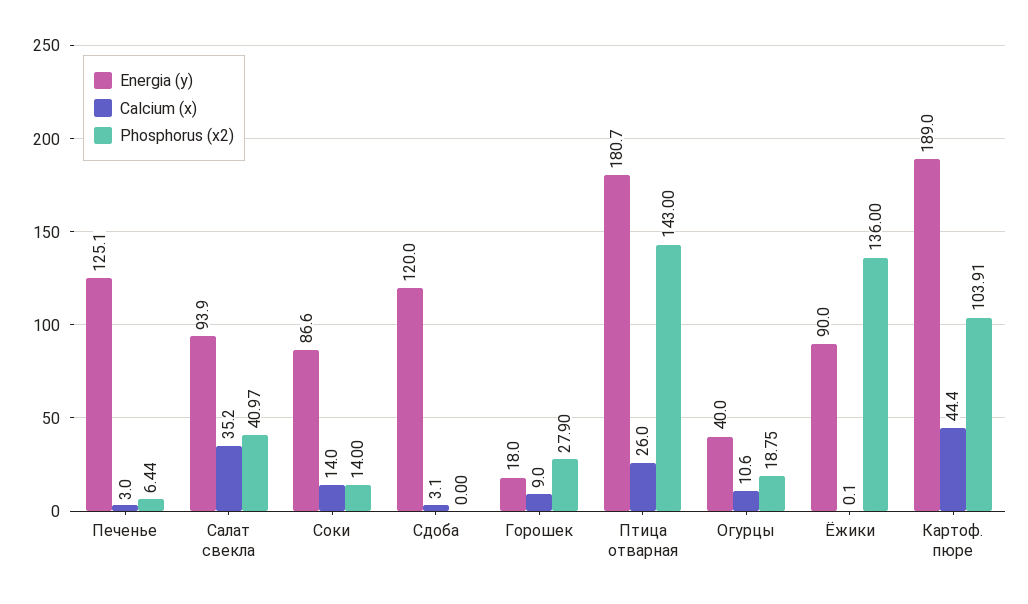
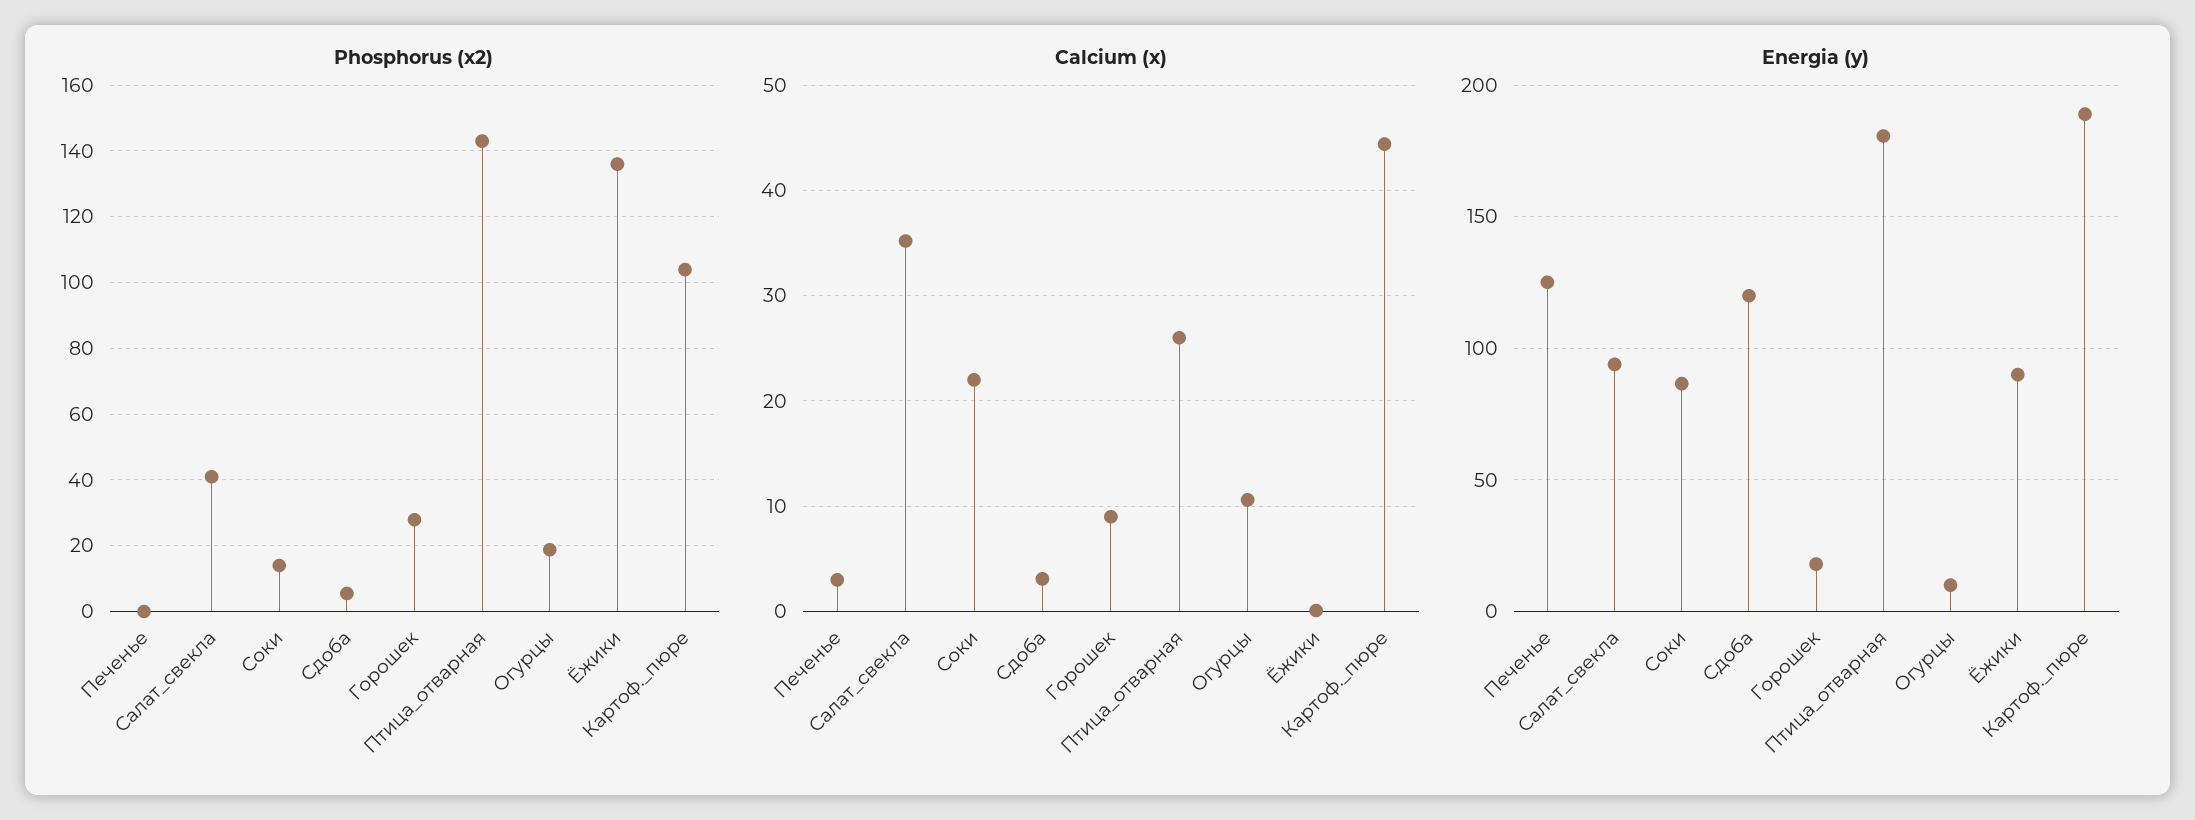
Phosphorus (x2), Печенье: 6.44 -> 0
Calcium (x), Соки: 14 -> 22
Phosphorus (x2), Сдоба: 0 -> 6
Energia (y), Огурцы: 40 -> 10

